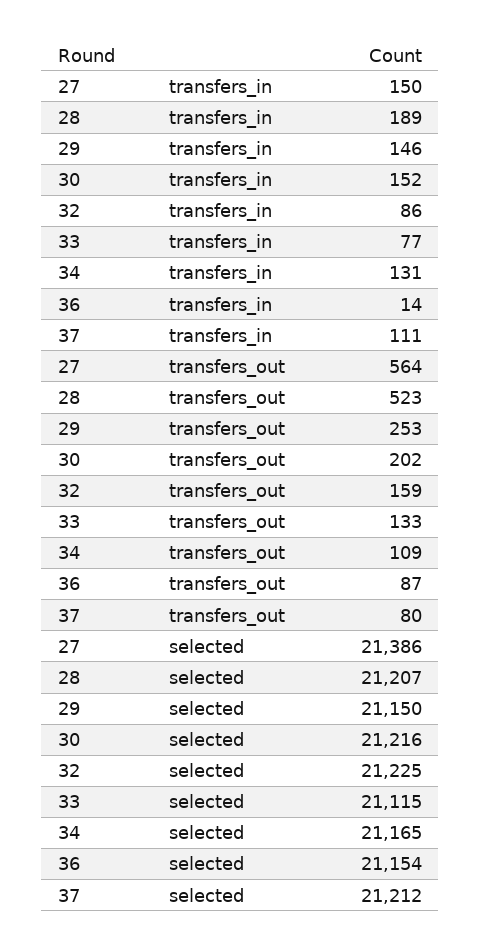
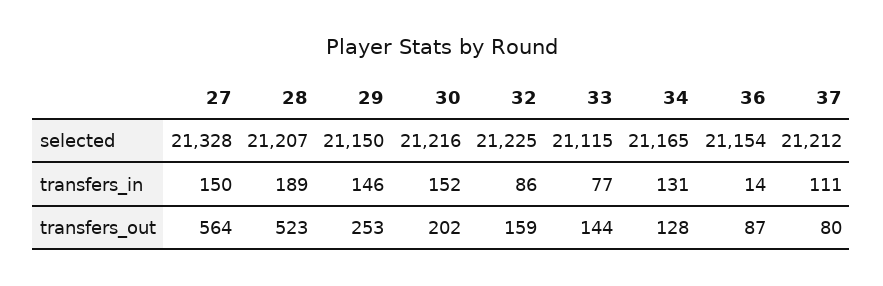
33, transfers_out: 133 -> 144
34, transfers_out: 109 -> 128
27, selected: 21386 -> 21328

